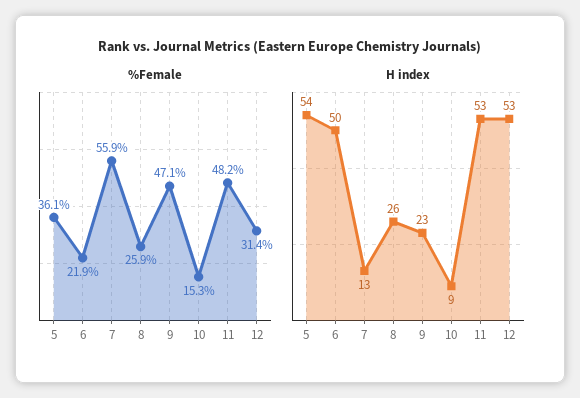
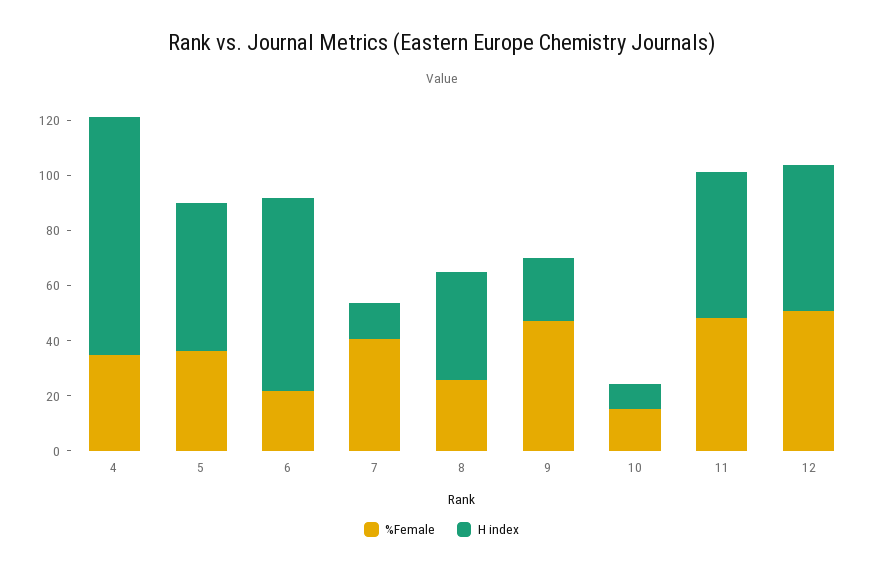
%Female, 7: 55.9 -> 40
%Female, 12: 31.4 -> 50
H index, 6: 50 -> 70
H index, 8: 26 -> 40
%Female, 4: none -> 35
H index, 4: none -> 85

